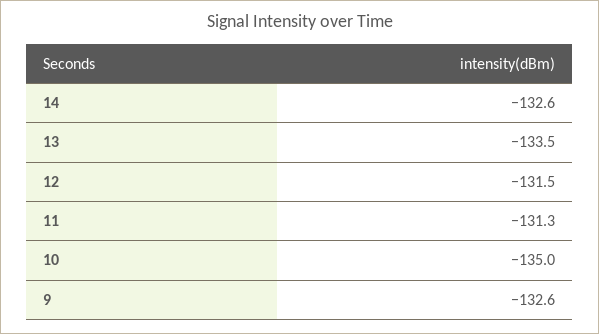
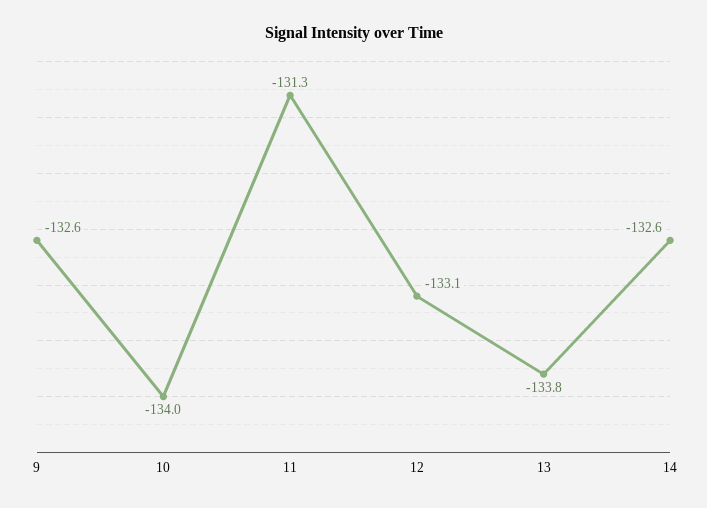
13: -133.5 -> -133.8
12: -131.5 -> -133.1
10: -135 -> -134

